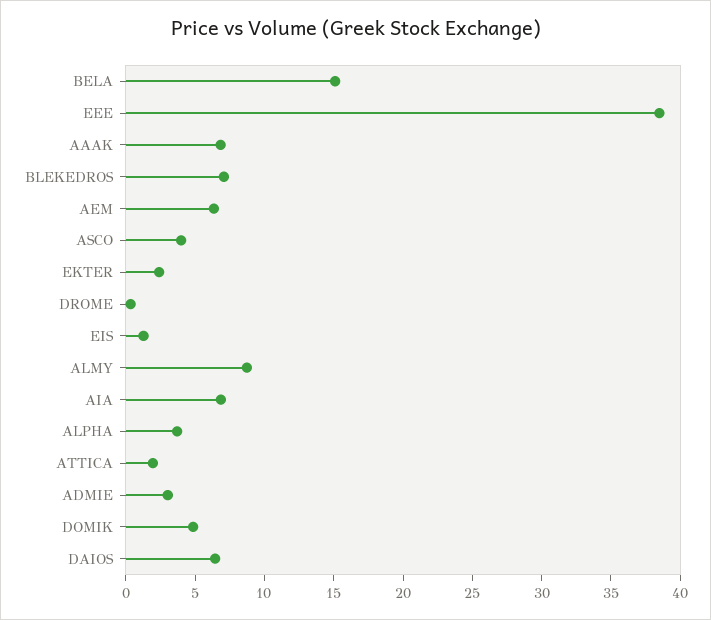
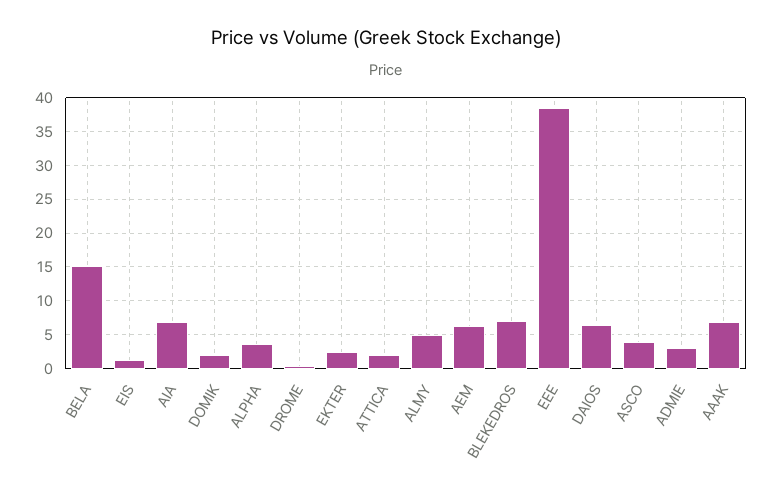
ALMY: 9 -> 5
DOMIK: 5 -> 2

